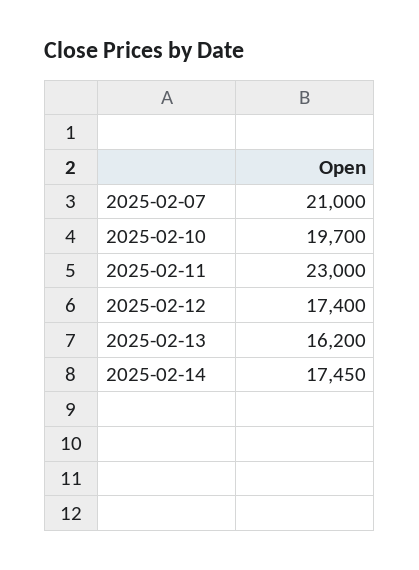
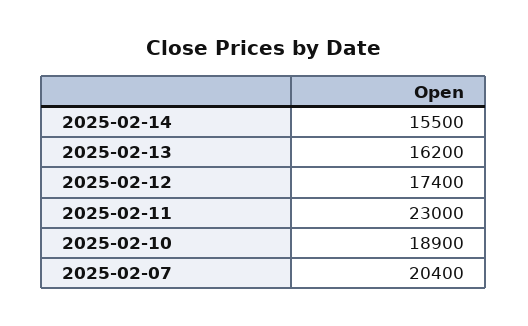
2025-02-07: 21000 -> 20400
2025-02-10: 19700 -> 18900
2025-02-14: 17450 -> 15500

